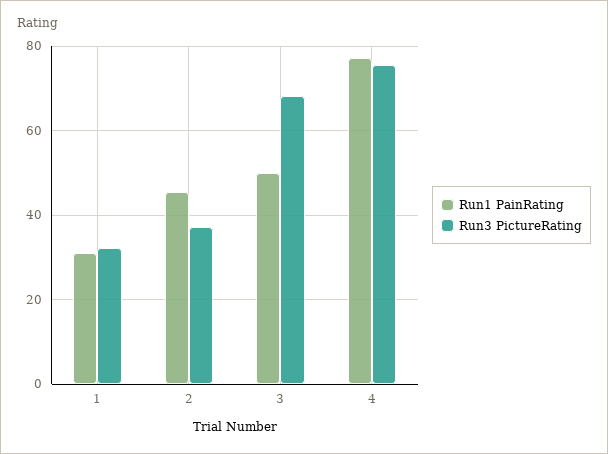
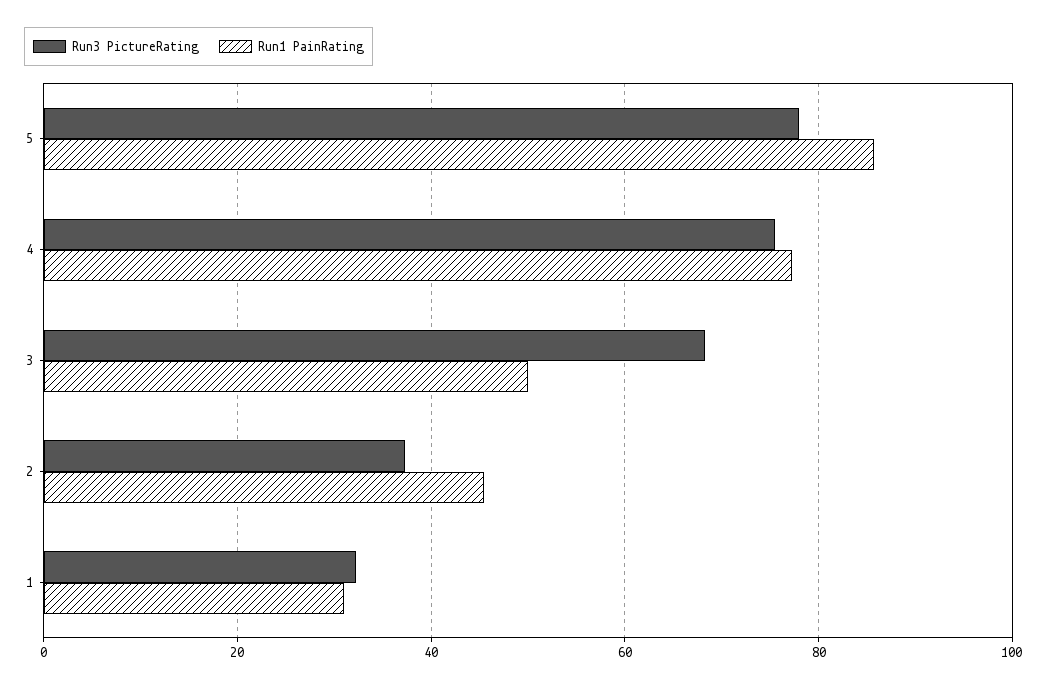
Run3 PictureRating, 5: none -> 78
Run1 PainRating, 5: none -> 86

